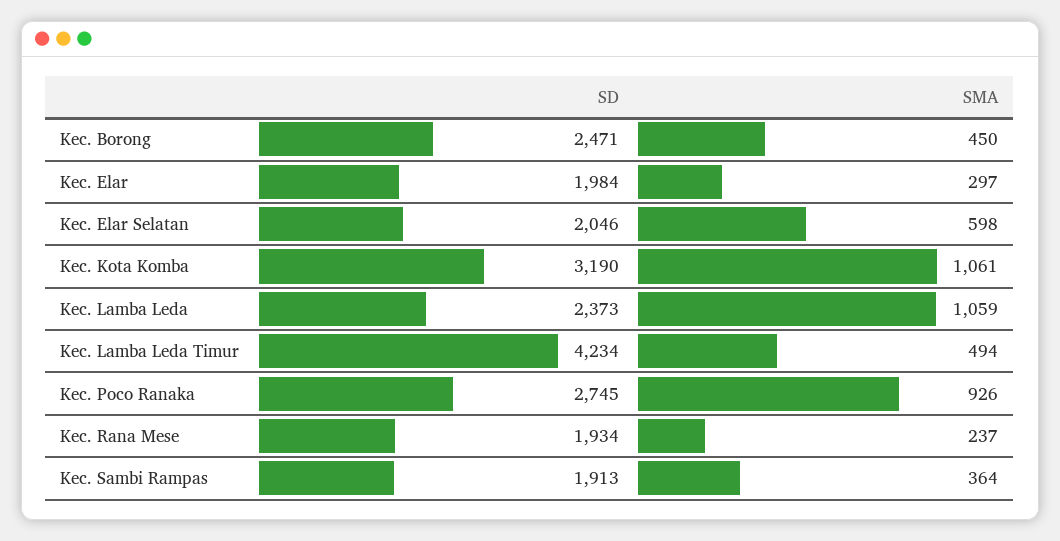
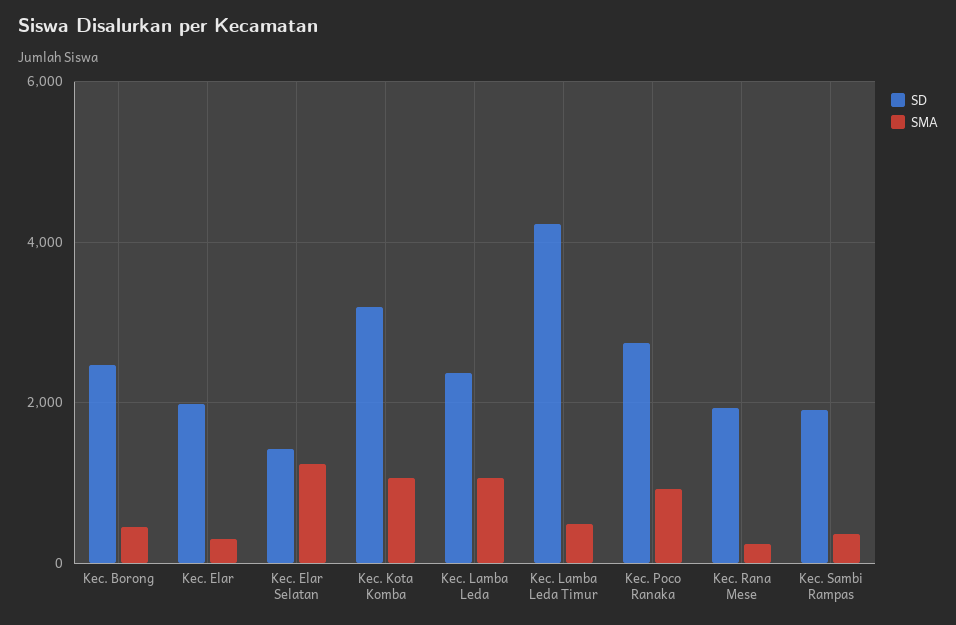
SD, Kec. Elar Selatan: 2046 -> 1400
SMA, Kec. Elar Selatan: 598 -> 1200

